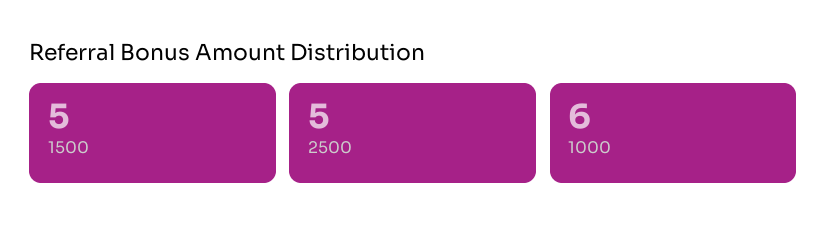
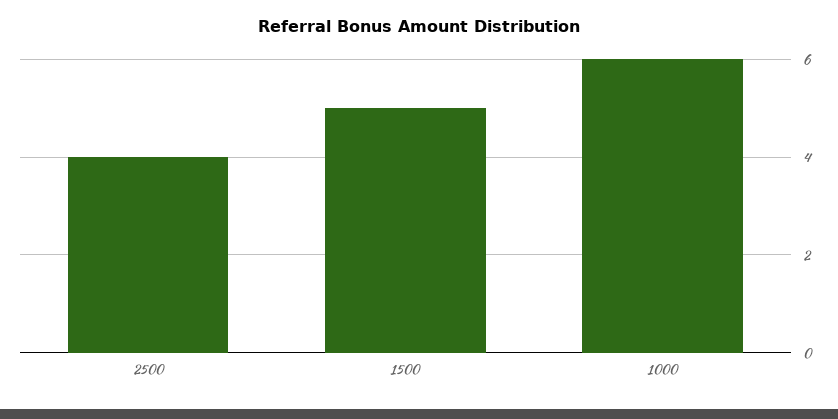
2500: 5 -> 4

